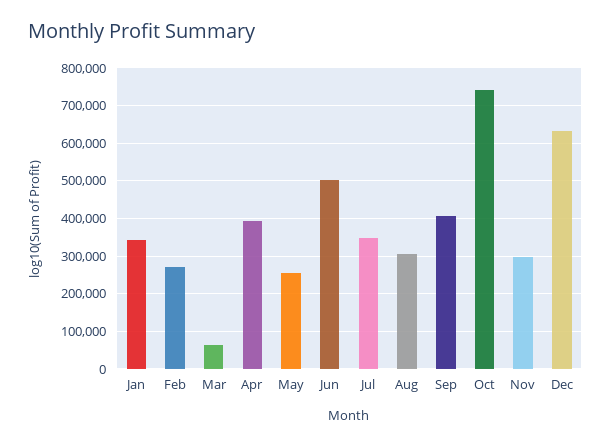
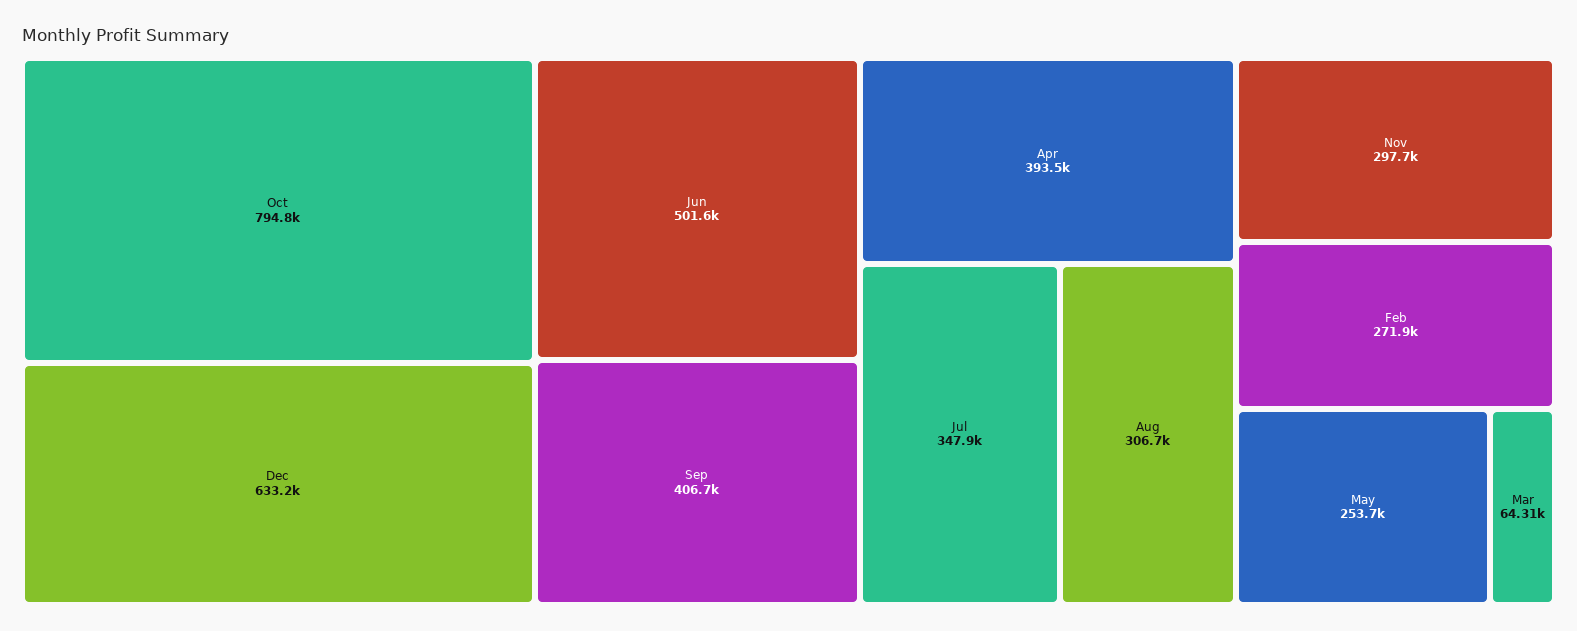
Jan: 340000 -> none
Oct: 740000 -> 794800

